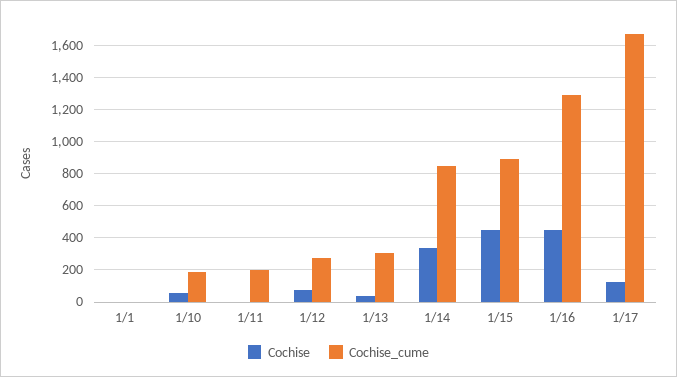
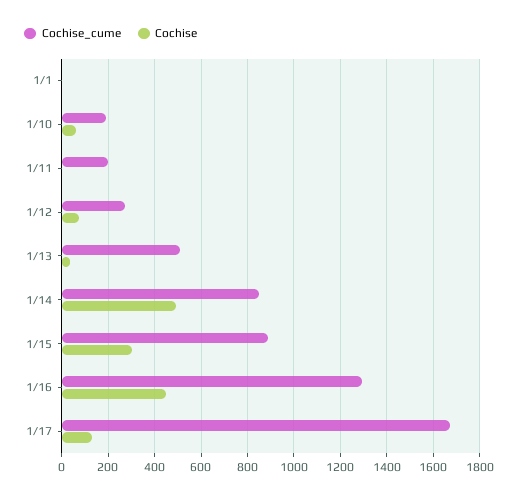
Cochise_cume, 1/13: 300 -> 500
Cochise, 1/14: 350 -> 500
Cochise, 1/15: 450 -> 300

